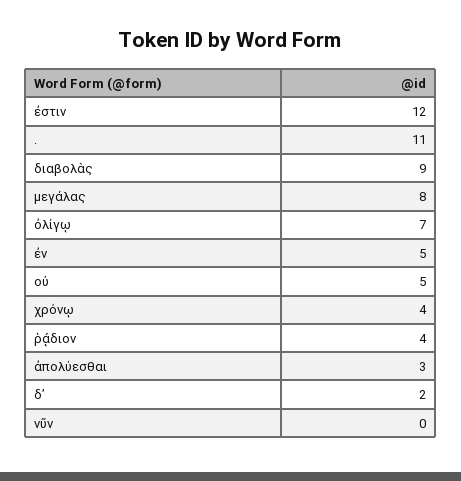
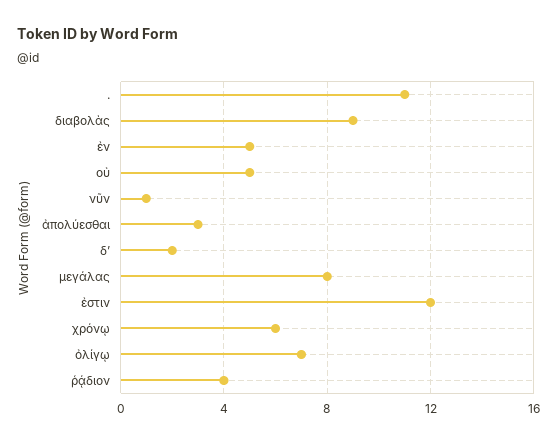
χρόνῳ: 4 -> 6
νῦν: 0 -> 1

